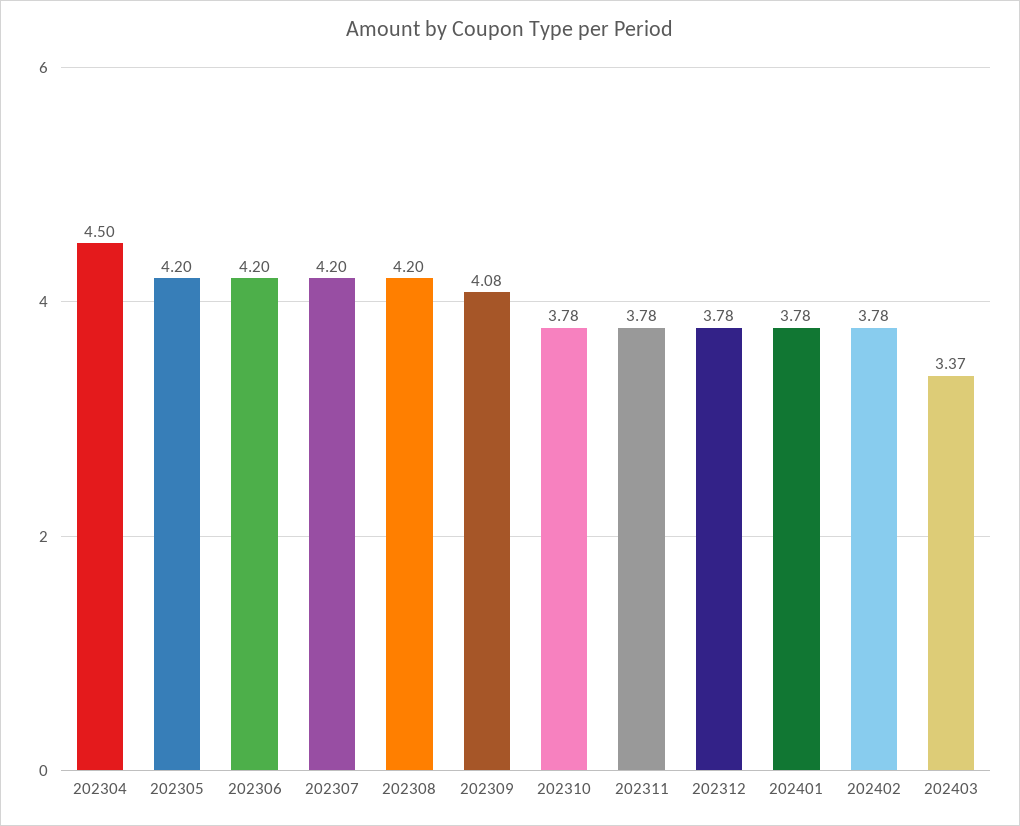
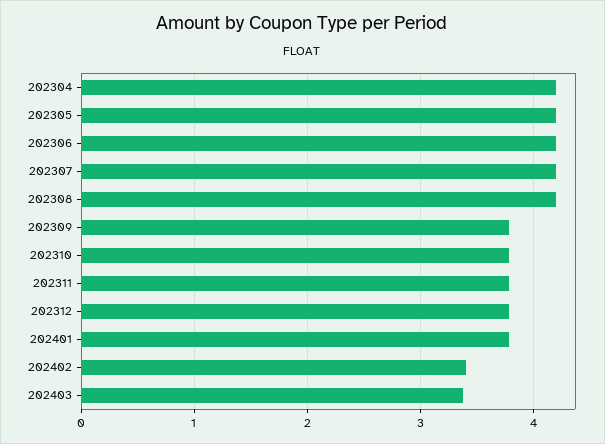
202304: 4.5 -> 4.2
202309: 4.08 -> 3.8
202402: 3.78 -> 3.4

